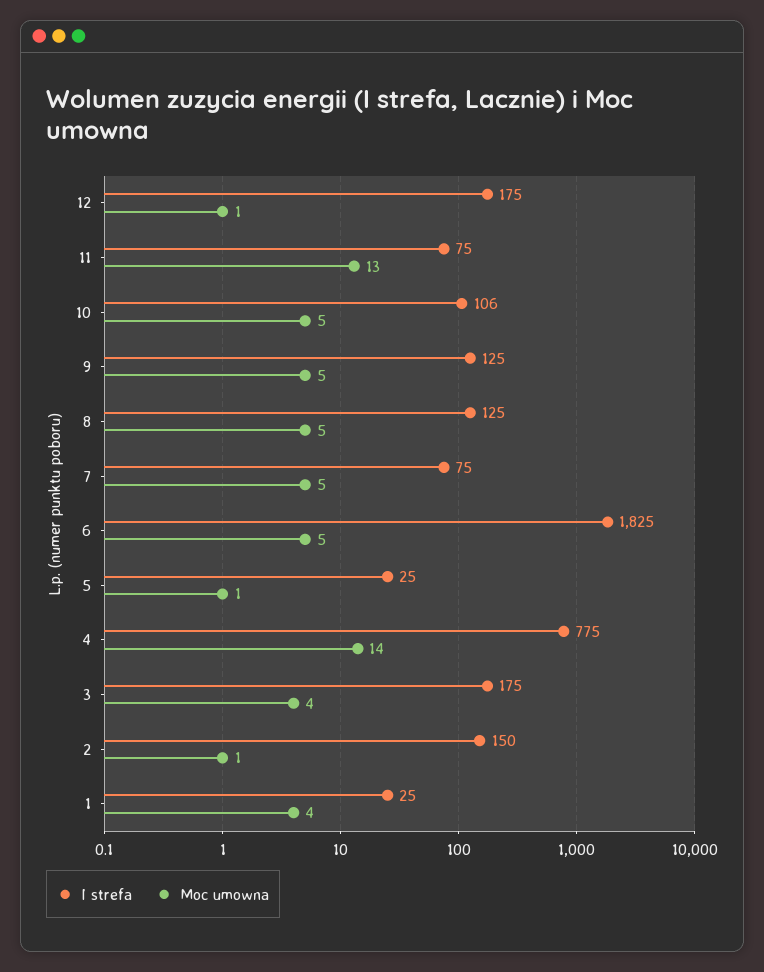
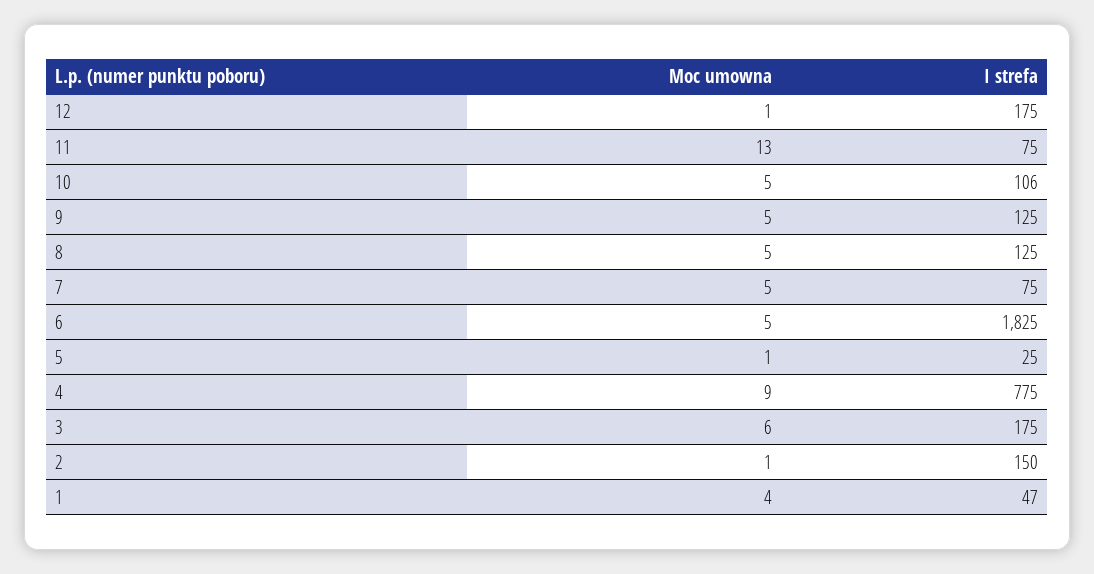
Moc umowna, 4: 14 -> 9
Moc umowna, 3: 4 -> 6
I strefa, 1: 25 -> 47

